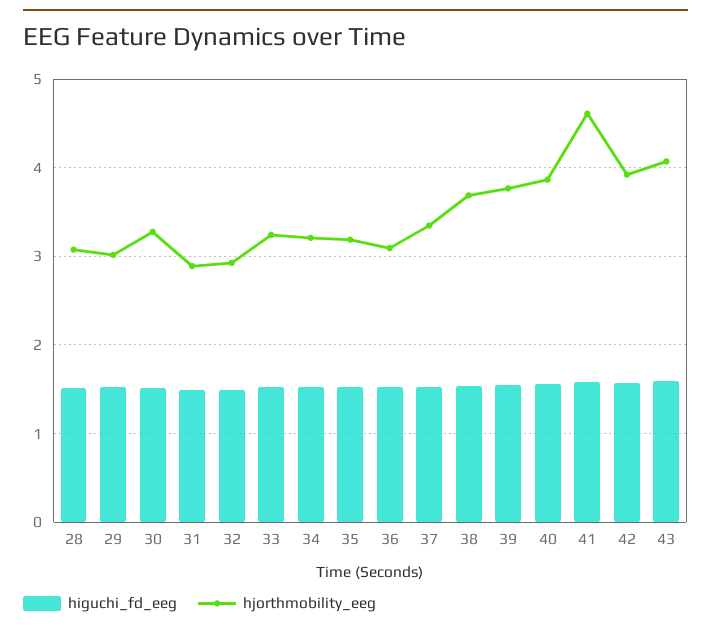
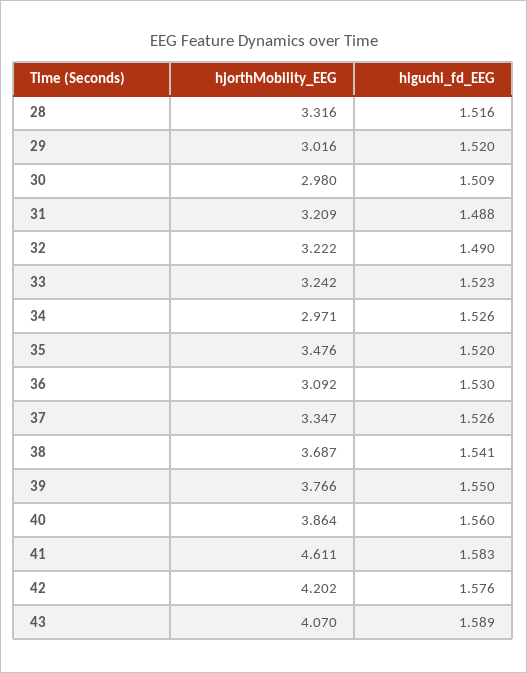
hjorthmobility_eeg, 28: 3.1 -> 3.316
hjorthmobility_eeg, 30: 3.3 -> 2.98
hjorthmobility_eeg, 31: 2.9 -> 3.209
hjorthmobility_eeg, 32: 2.9 -> 3.222
hjorthmobility_eeg, 34: 3.2 -> 2.971
hjorthmobility_eeg, 35: 3.2 -> 3.476
hjorthmobility_eeg, 42: 3.9 -> 4.202

